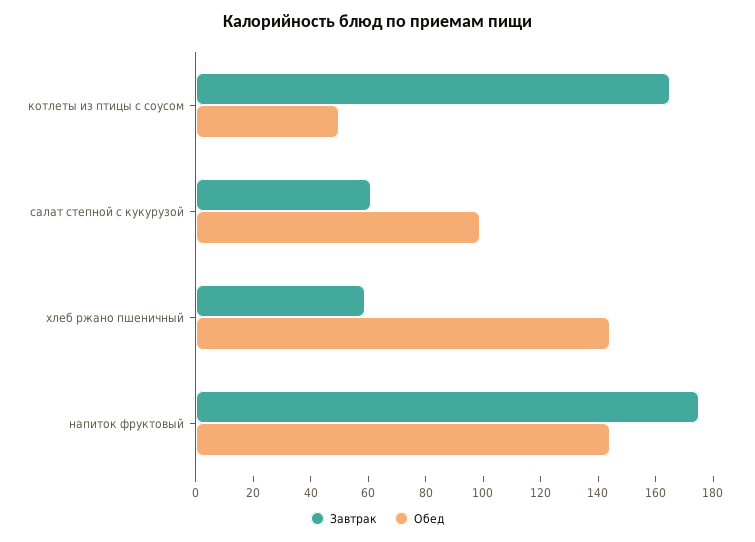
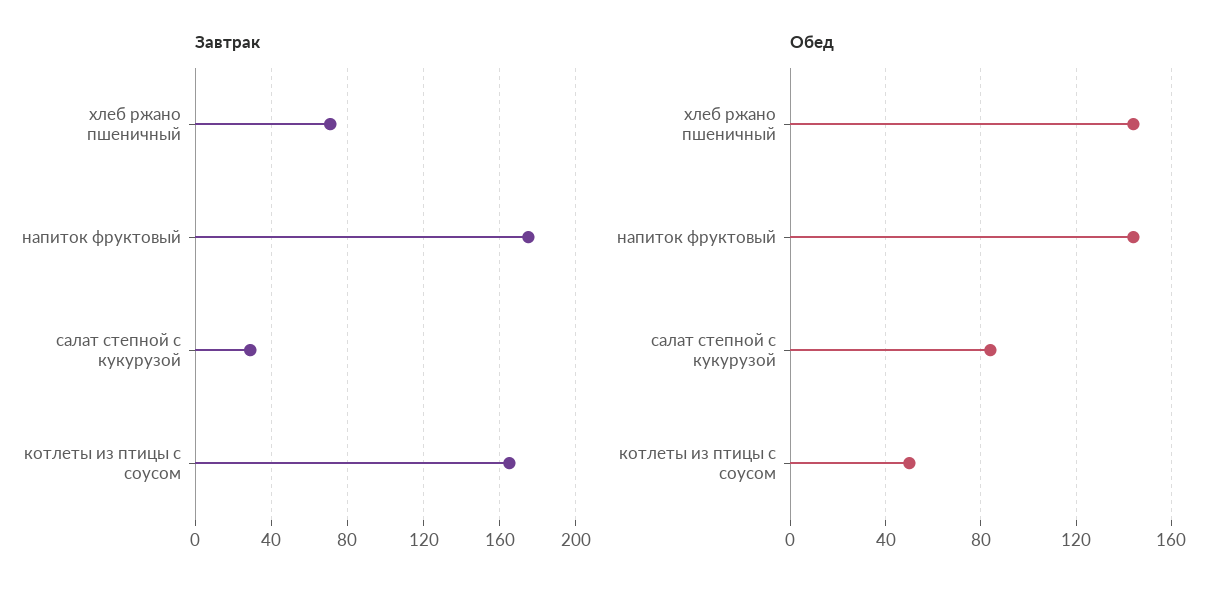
Завтрак, салат степной с кукурузой: 60 -> 30
Обед, салат степной с кукурузой: 100 -> 85
Завтрак, хлеб ржано пшеничный: 60 -> 70

